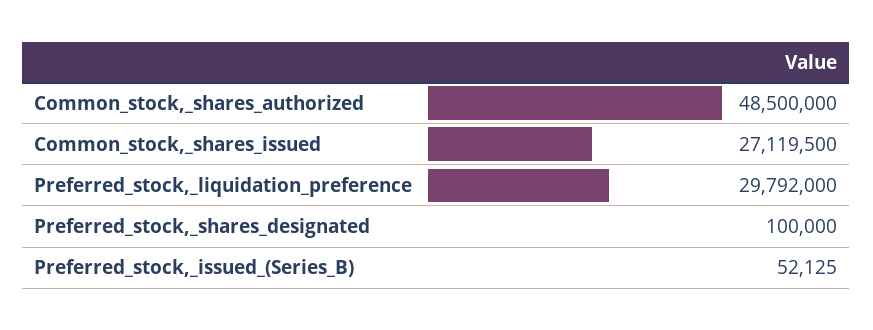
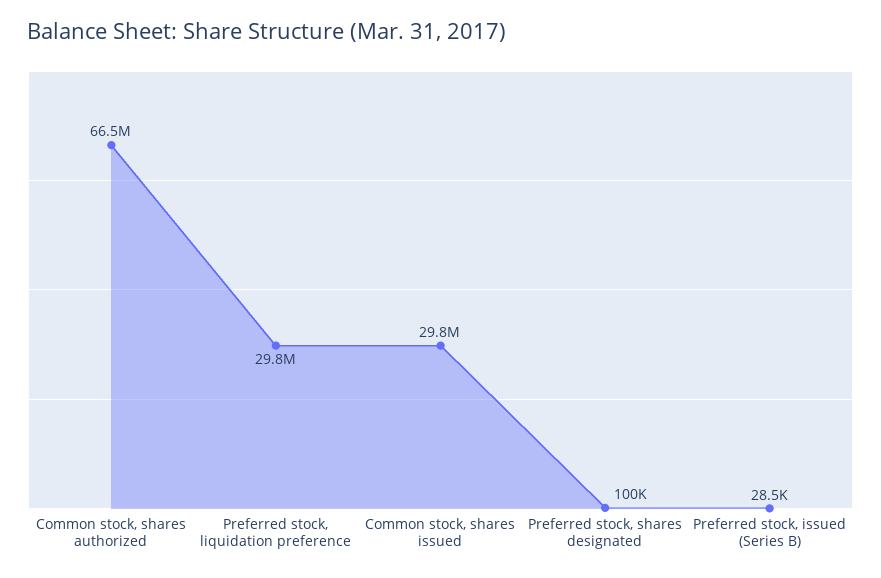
Common_stock,_shares_authorized: 48500000 -> 66500000
Common_stock,_shares_issued: 27119500 -> 29800000
Preferred_stock,_issued_(Series_B): 52125 -> 28500

